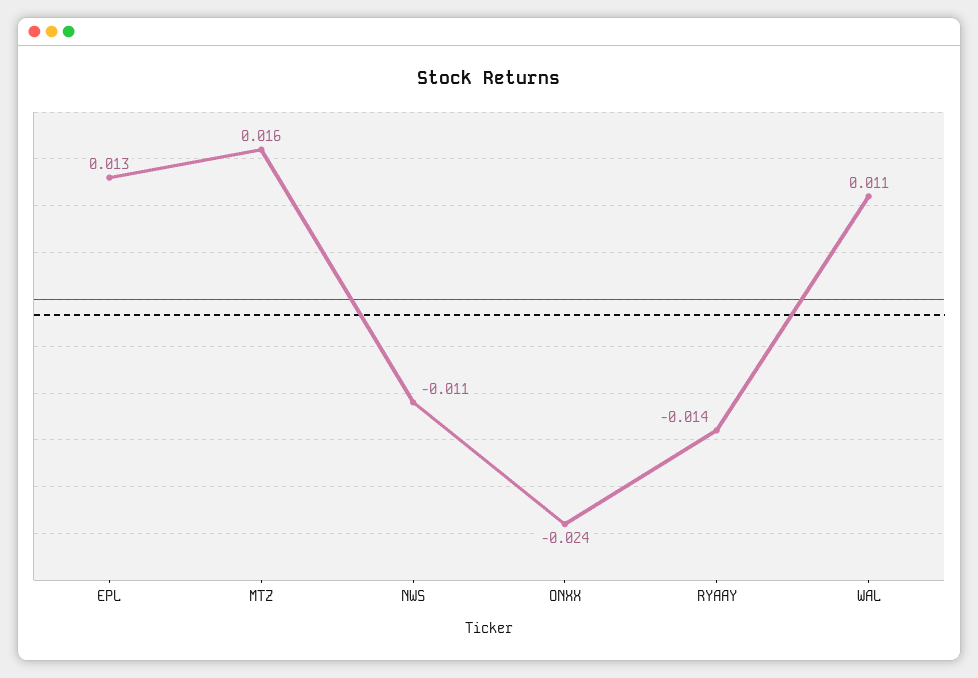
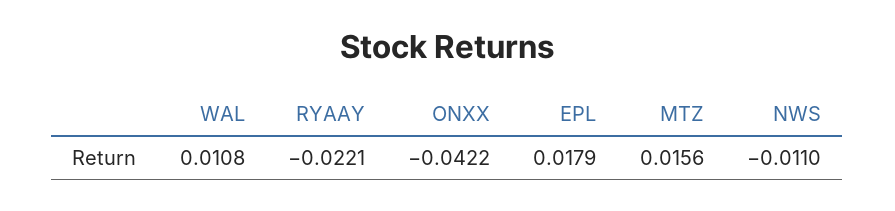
EPL: 0.013 -> 0.0179
ONXX: -0.024 -> -0.0422
RYAAY: -0.014 -> -0.0221

